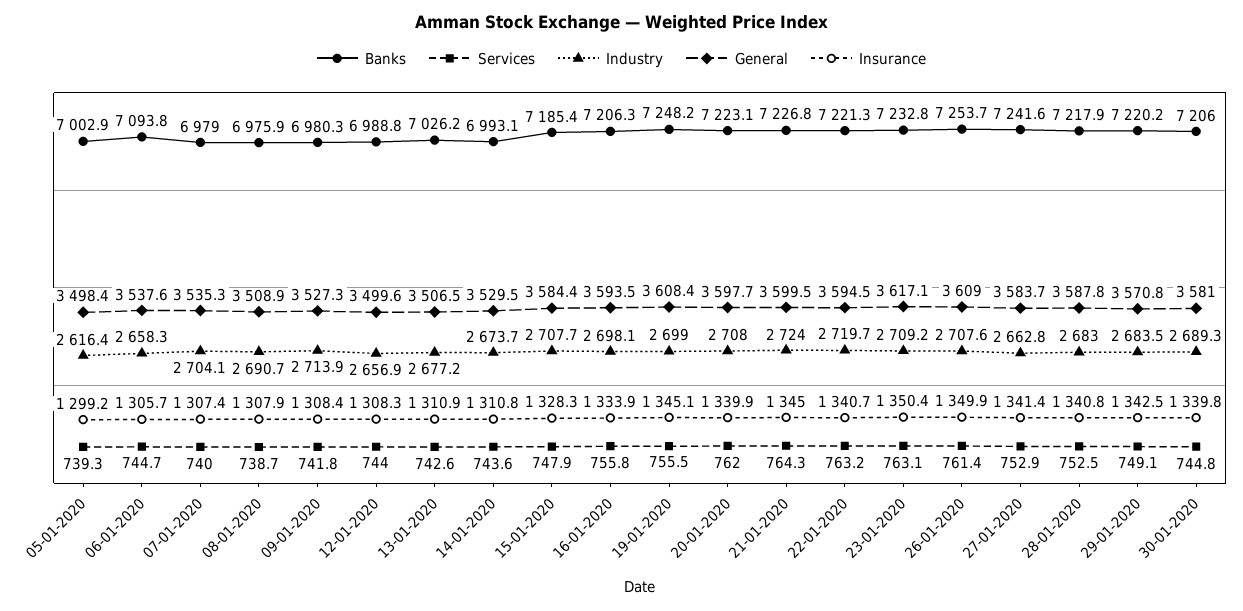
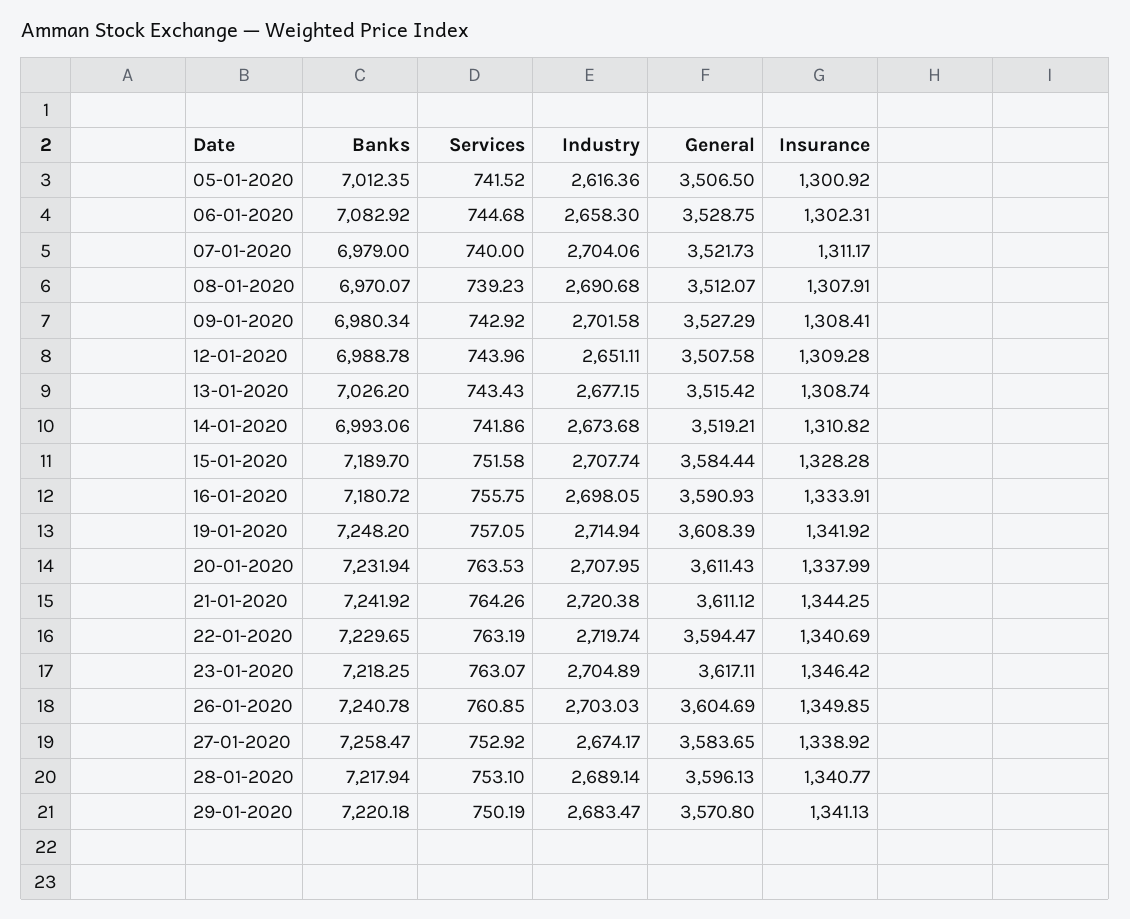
Banks, 05-01-2020: 7002.9 -> 7012.35
Services, 05-01-2020: 739.3 -> 741.52
General, 05-01-2020: 3498.4 -> 3506.5
Insurance, 05-01-2020: 1299.2 -> 1300.92
Banks, 06-01-2020: 7093.8 -> 7082.92
General, 06-01-2020: 3537.6 -> 3528.75
Insurance, 06-01-2020: 1305.7 -> 1302.31
General, 07-01-2020: 3535.3 -> 3521.73
Insurance, 07-01-2020: 1307.4 -> 1311.17
Banks, 08-01-2020: 6975.9 -> 6970.07
Services, 08-01-2020: 738.7 -> 739.23
General, 08-01-2020: 3508.9 -> 3512.07
Services, 09-01-2020: 741.8 -> 742.92
Industry, 09-01-2020: 2713.9 -> 2701.58
Industry, 12-01-2020: 2656.9 -> 2651.11
General, 12-01-2020: 3499.6 -> 3507.58
Insurance, 12-01-2020: 1308.3 -> 1309.28
Services, 13-01-2020: 742.6 -> 743.43
General, 13-01-2020: 3506.5 -> 3515.42
Insurance, 13-01-2020: 1310.9 -> 1308.74
Services, 14-01-2020: 743.6 -> 741.86
General, 14-01-2020: 3529.5 -> 3519.21
Banks, 15-01-2020: 7185.4 -> 7189.7
Services, 15-01-2020: 747.9 -> 751.58
Banks, 16-01-2020: 7206.3 -> 7180.72
General, 16-01-2020: 3593.5 -> 3590.93
Services, 19-01-2020: 755.5 -> 757.05
Industry, 19-01-2020: 2699 -> 2714.94
Insurance, 19-01-2020: 1345.1 -> 1341.92
Banks, 20-01-2020: 7223.1 -> 7231.94
Services, 20-01-2020: 762 -> 763.53
General, 20-01-2020: 3597.7 -> 3611.43
Insurance, 20-01-2020: 1339.9 -> 1337.99
Banks, 21-01-2020: 7226.8 -> 7241.92
Industry, 21-01-2020: 2724 -> 2720.38
General, 21-01-2020: 3599.5 -> 3611.12
Insurance, 21-01-2020: 1345 -> 1344.25
Banks, 22-01-2020: 7221.3 -> 7229.65
Banks, 23-01-2020: 7232.8 -> 7218.25
Industry, 23-01-2020: 2709.2 -> 2704.89
Insurance, 23-01-2020: 1350.4 -> 1346.42
Banks, 26-01-2020: 7253.7 -> 7240.78
Services, 26-01-2020: 761.4 -> 760.85
Industry, 26-01-2020: 2707.6 -> 2703.03
General, 26-01-2020: 3609 -> 3604.69
Banks, 27-01-2020: 7241.6 -> 7258.47
Industry, 27-01-2020: 2662.8 -> 2674.17
Insurance, 27-01-2020: 1341.4 -> 1338.92
Services, 28-01-2020: 752.5 -> 753.1
Industry, 28-01-2020: 2683 -> 2689.14
General, 28-01-2020: 3587.8 -> 3596.13
Services, 29-01-2020: 749.1 -> 750.19
Insurance, 29-01-2020: 1342.5 -> 1341.13
Banks, 30-01-2020: 7206 -> none
Services, 30-01-2020: 744.8 -> none
Industry, 30-01-2020: 2689.3 -> none
General, 30-01-2020: 3581 -> none
Insurance, 30-01-2020: 1339.8 -> none

